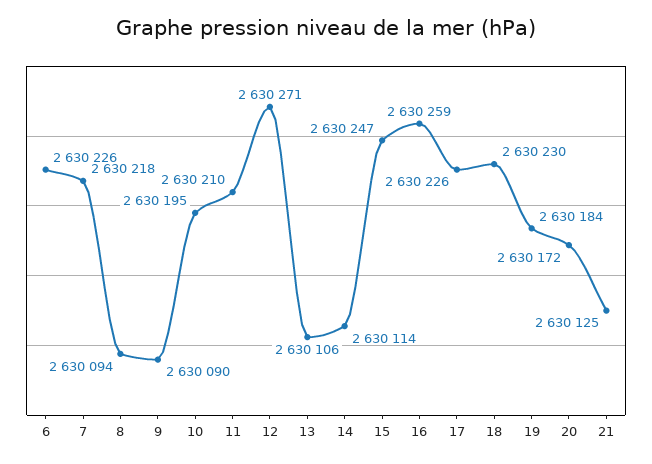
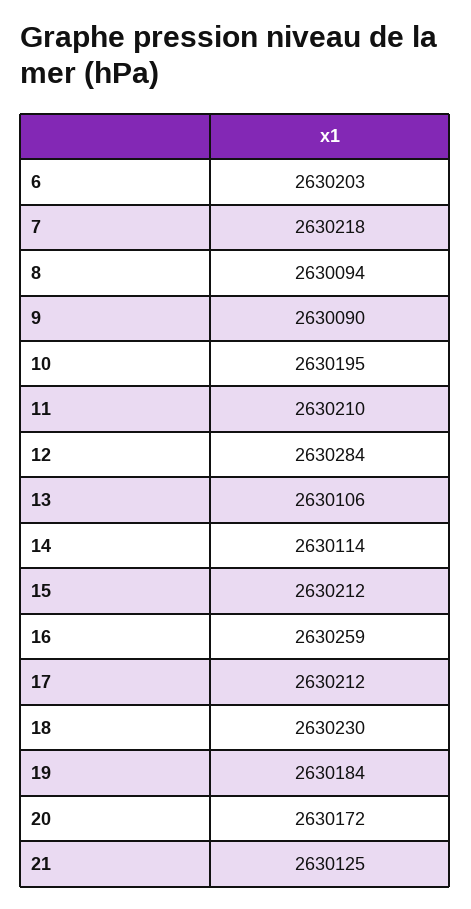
6: 2630226 -> 2630203
12: 2630271 -> 2630284
15: 2630247 -> 2630212
17: 2630226 -> 2630212

